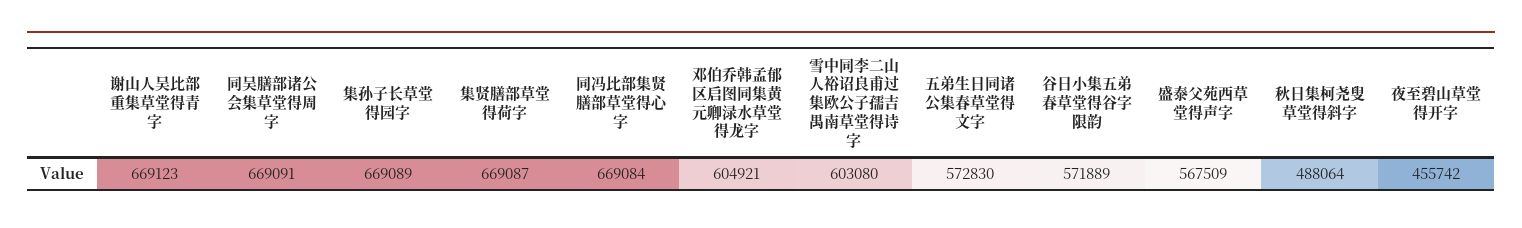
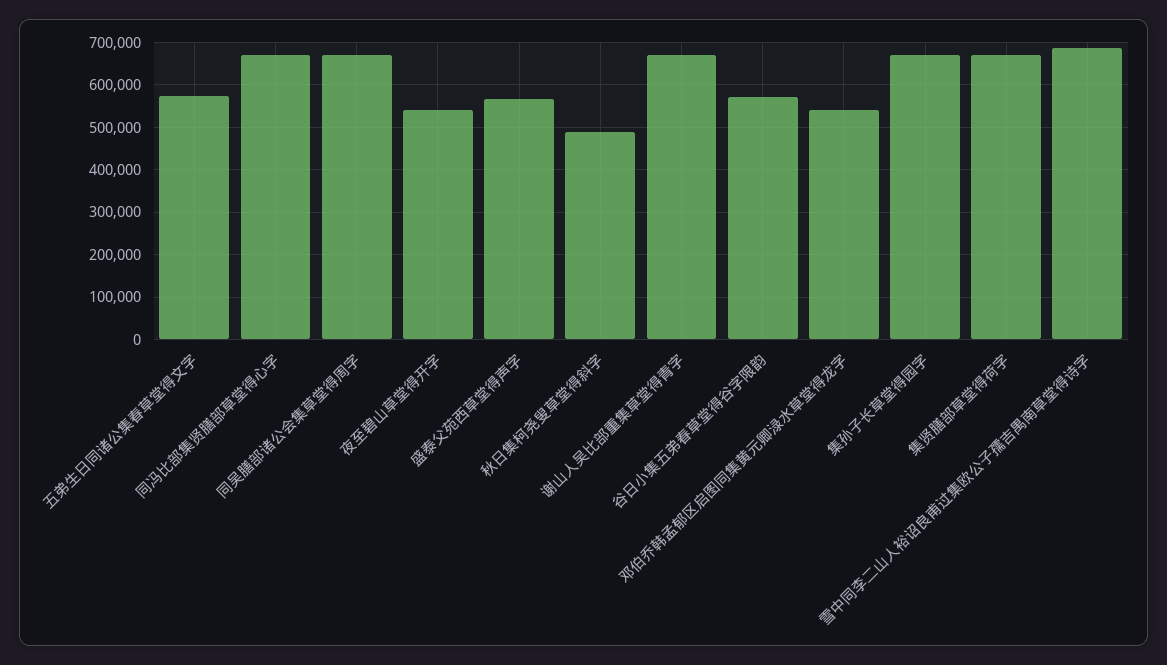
邓伯乔韩孟郁区启图同集黄元卿渌水草堂得龙字: 604921 -> 540000
雪中同李二山人裕诏良甫过集欧公子孺吉禺南草堂得诗字: 603080 -> 680000
夜至碧山草堂得开字: 455742 -> 540000

